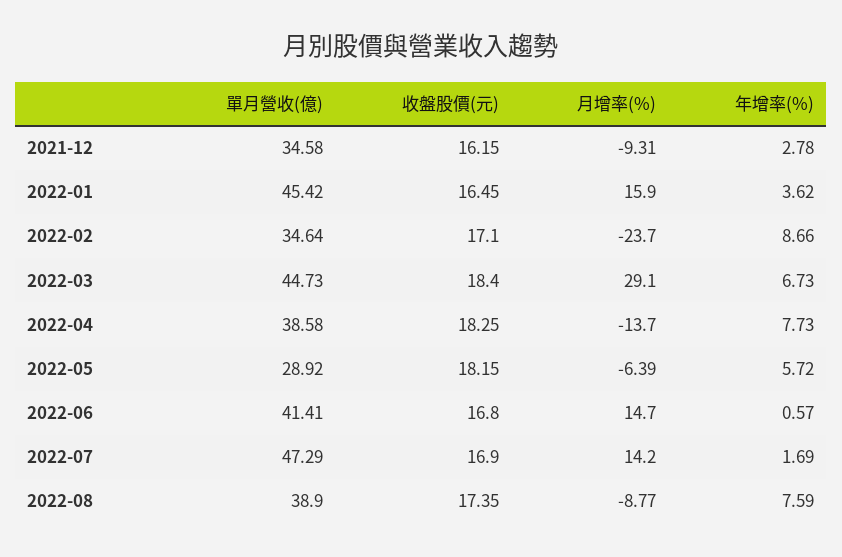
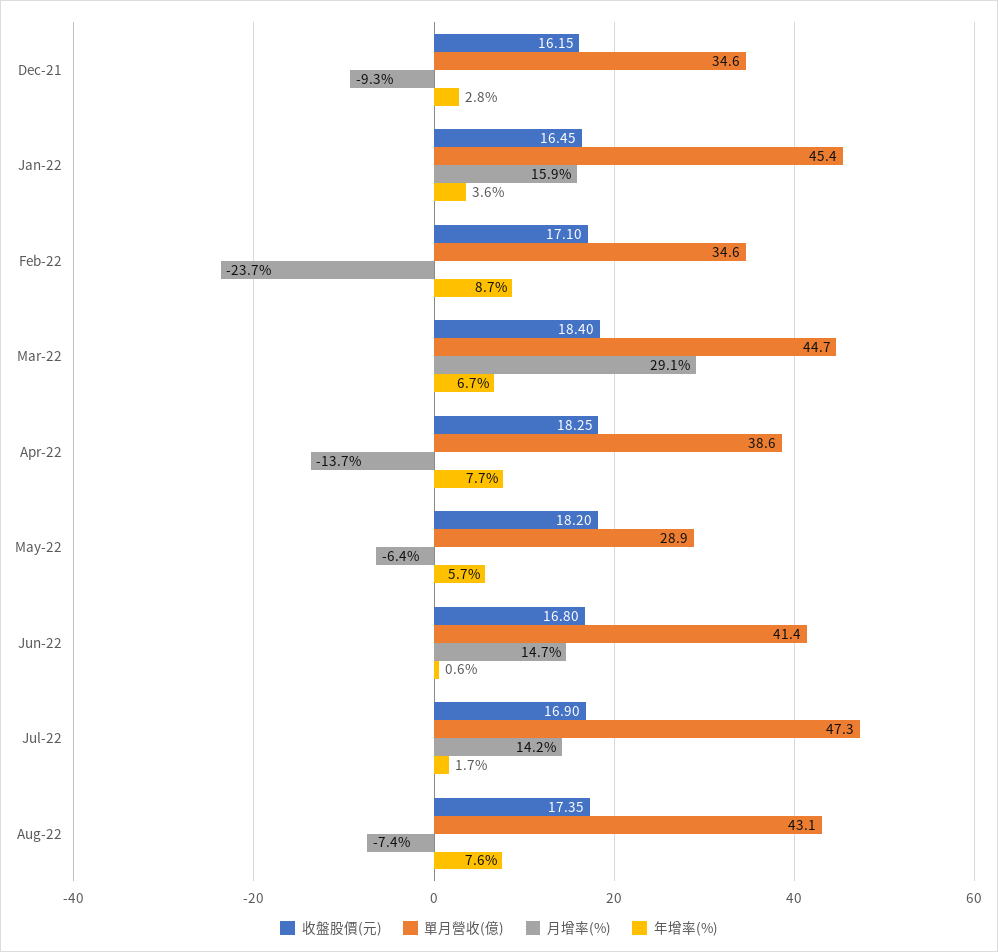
收盤股價(元), 2022-05: 18.15 -> 18.2
單月營收(億), 2022-08: 38.9 -> 43.1
月增率(%), 2022-08: -8.77 -> -7.4

